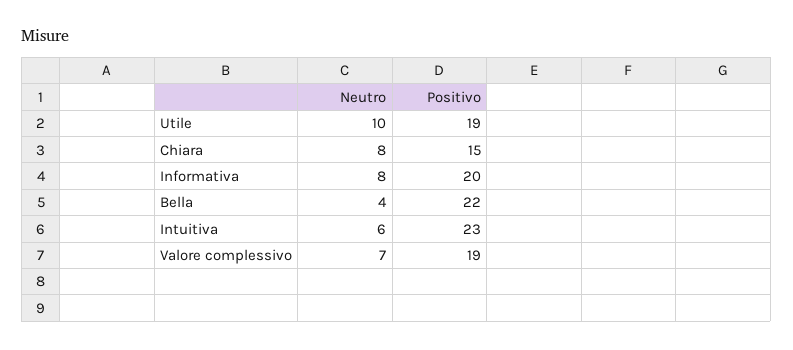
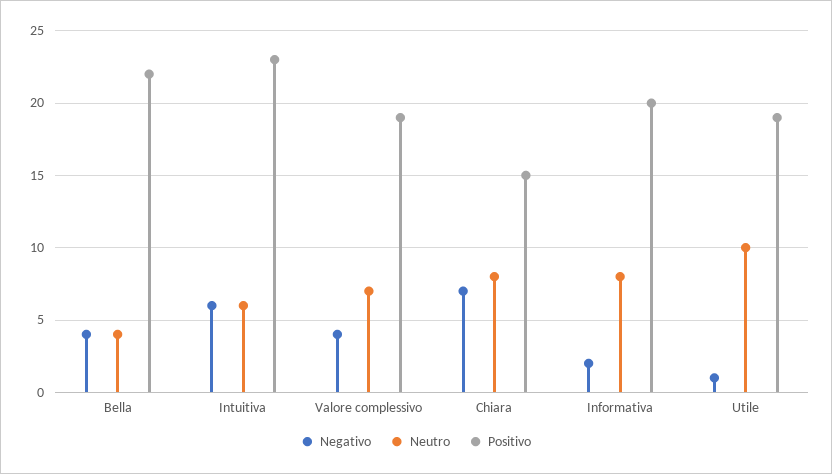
Negativo, Bella: none -> 4
Negativo, Intuitiva: none -> 6
Negativo, Valore complessivo: none -> 4
Negativo, Chiara: none -> 7
Negativo, Informativa: none -> 2
Negativo, Utile: none -> 1

